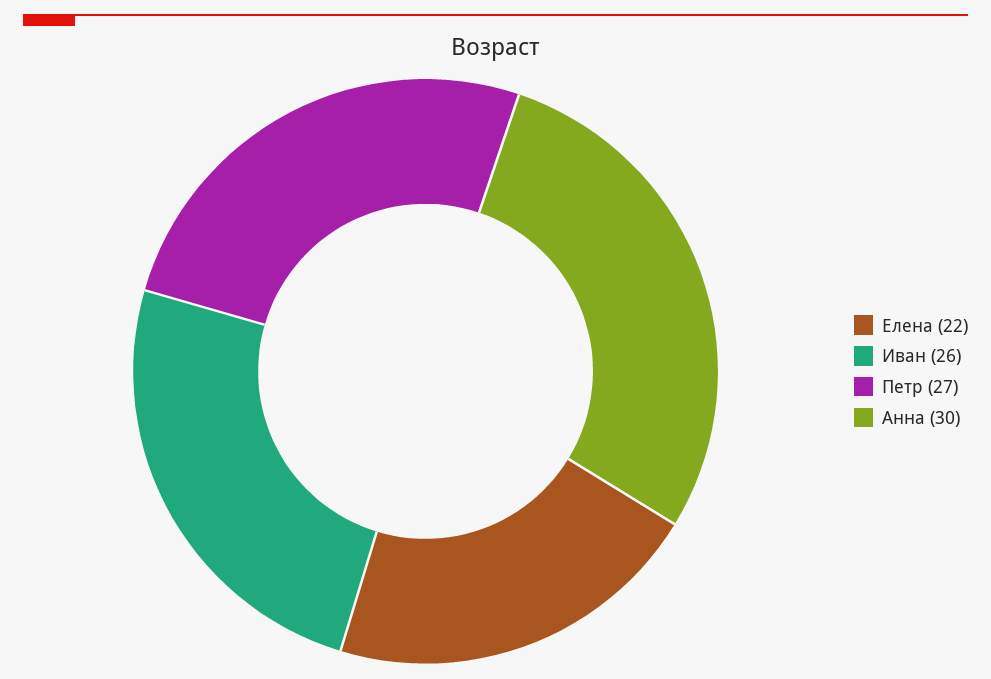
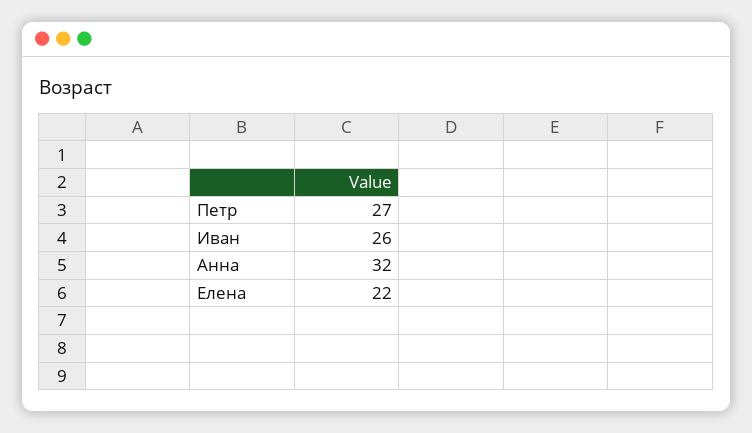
Анна: 30 -> 32

